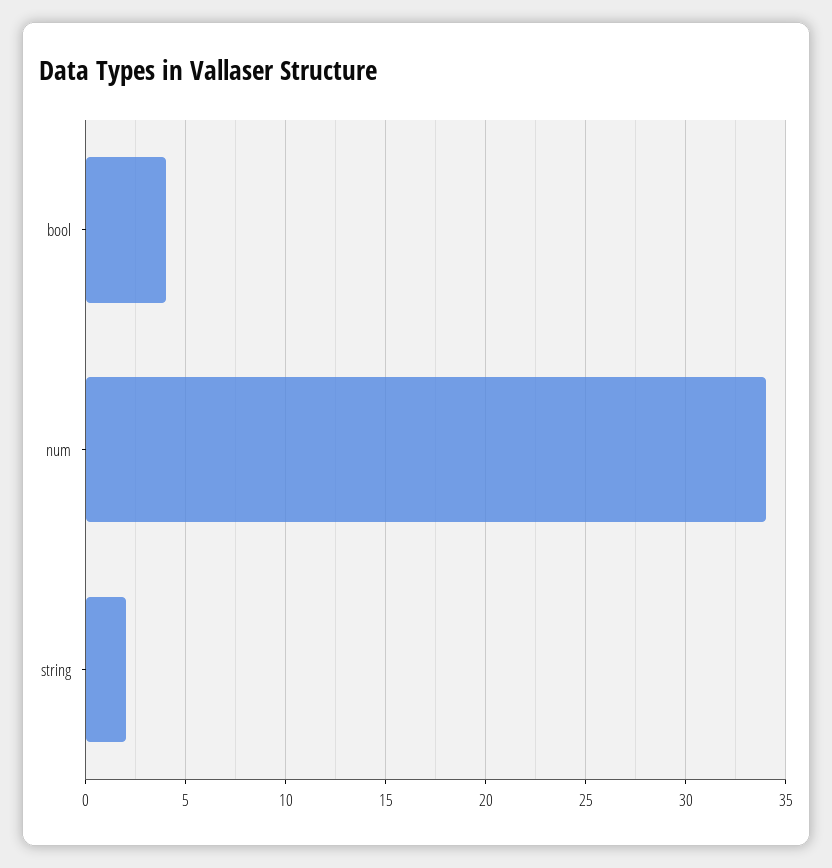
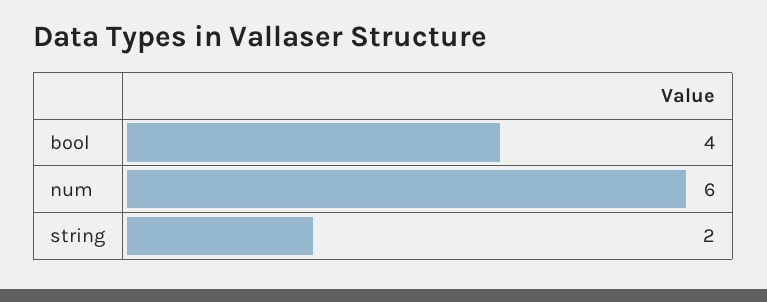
num: 34 -> 6

